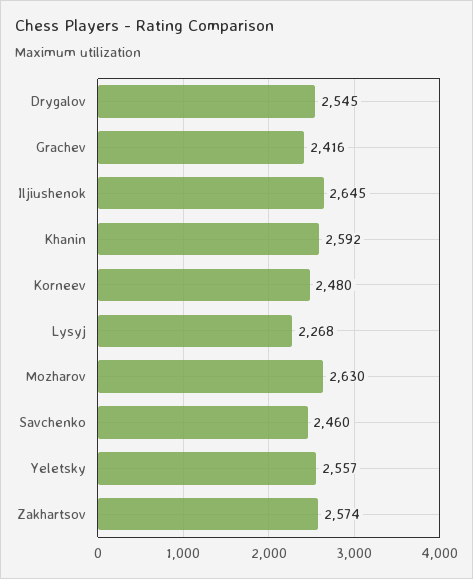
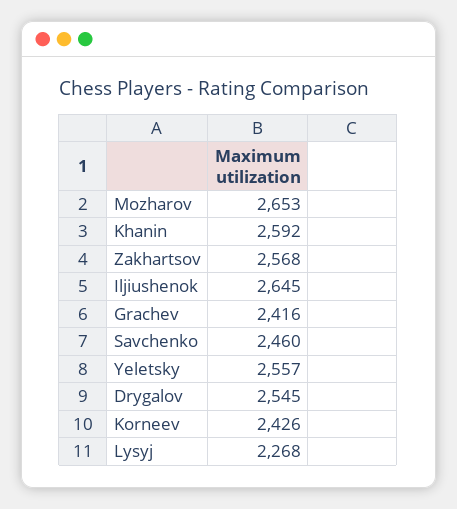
Korneev: 2480 -> 2426
Mozharov: 2630 -> 2653
Zakhartsov: 2574 -> 2568

